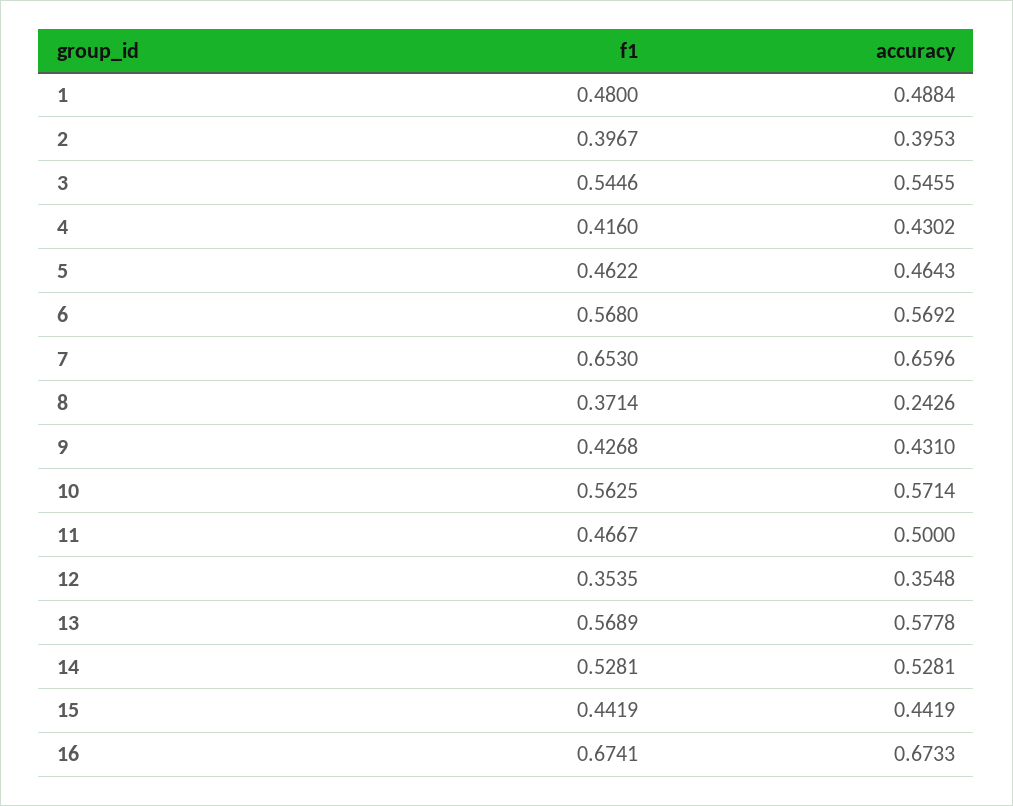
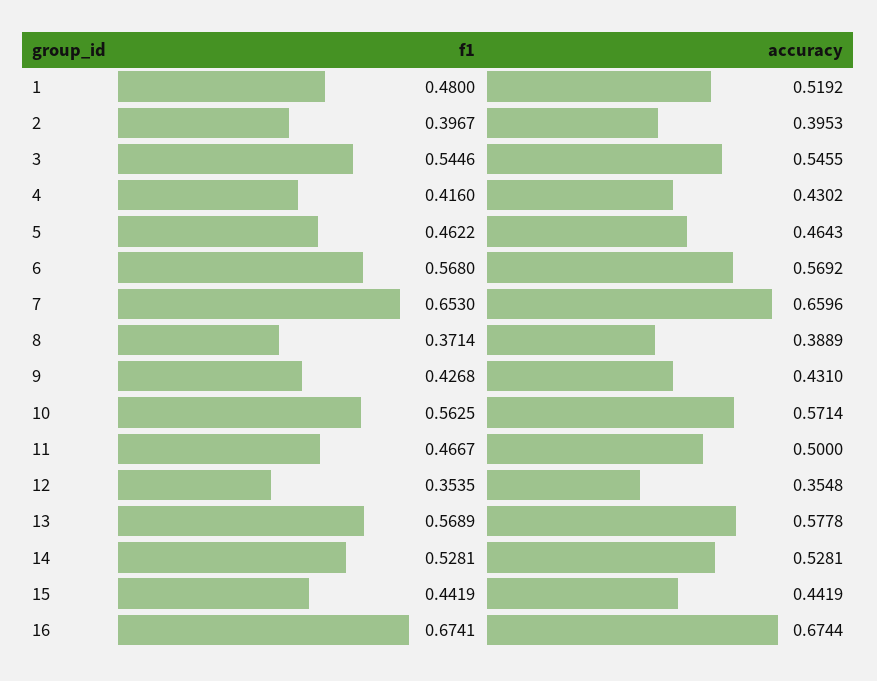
accuracy, 1: 0.4884 -> 0.5192
accuracy, 8: 0.2426 -> 0.3889
accuracy, 16: 0.6733 -> 0.6744

